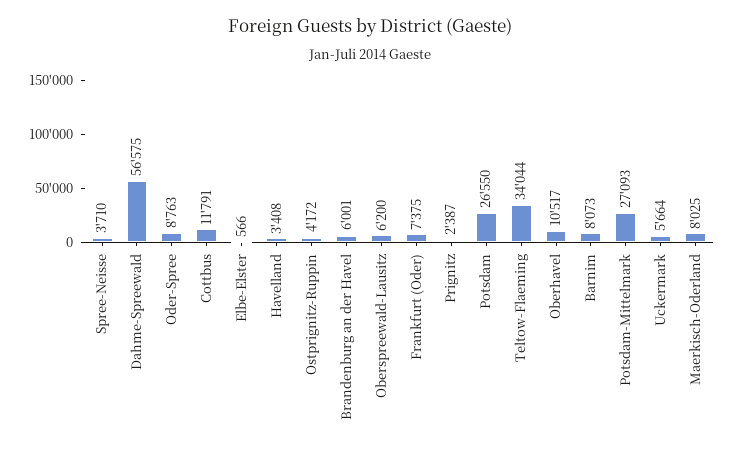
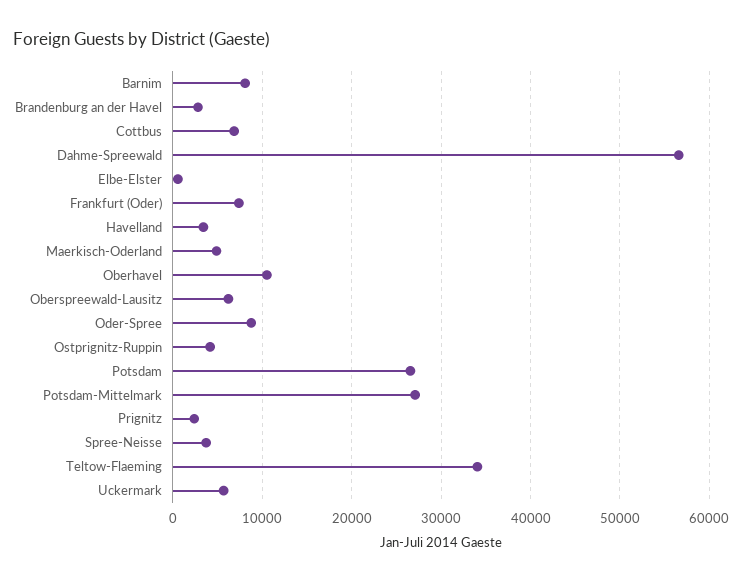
Cottbus: 11791 -> 7000
Brandenburg an der Havel: 6001 -> 3000
Maerkisch-Oderland: 8025 -> 5000

